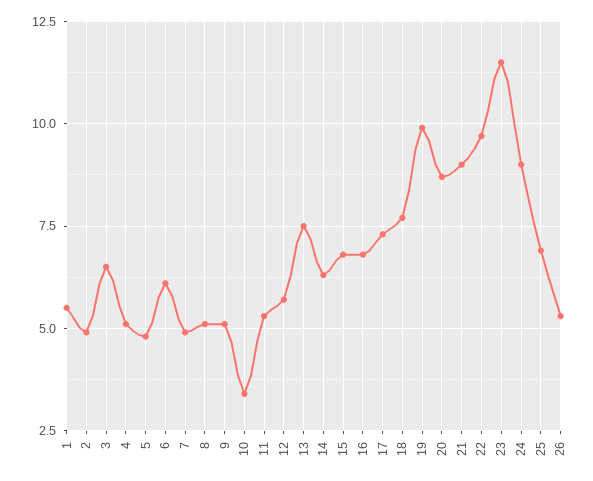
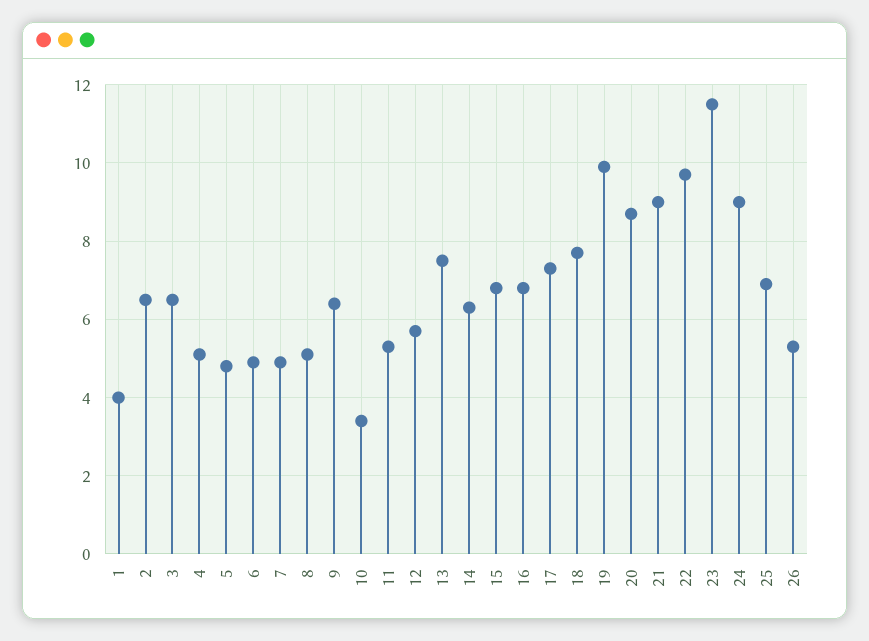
1: 5.5 -> 4
2: 5 -> 6.5
6: 6 -> 5
9: 5 -> 6.5

